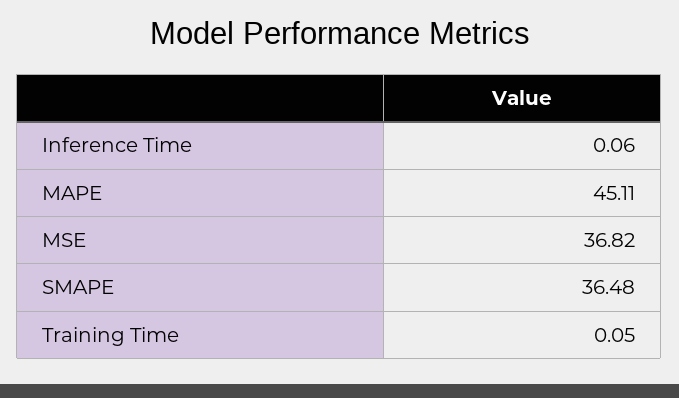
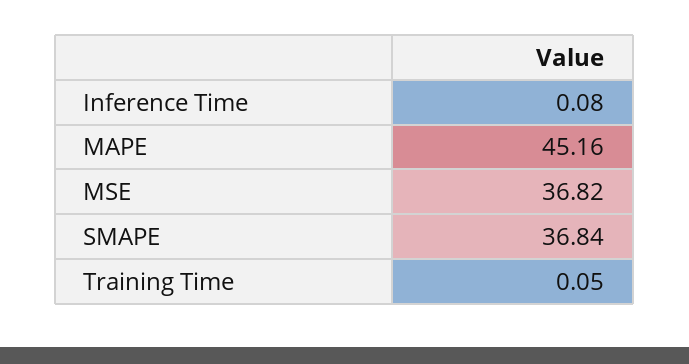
Inference Time: 0.06 -> 0.08
MAPE: 45.11 -> 45.16
SMAPE: 36.48 -> 36.84

